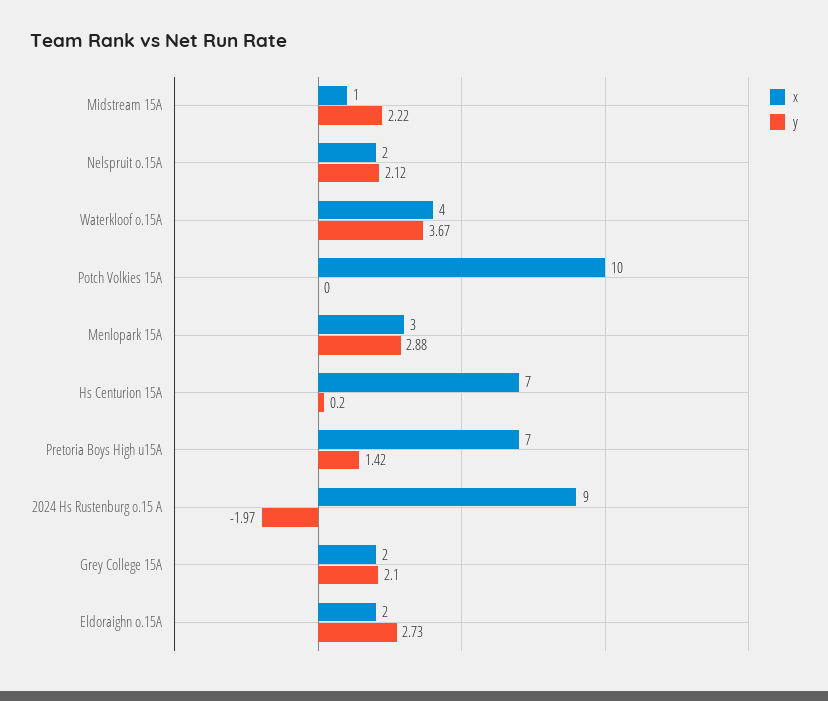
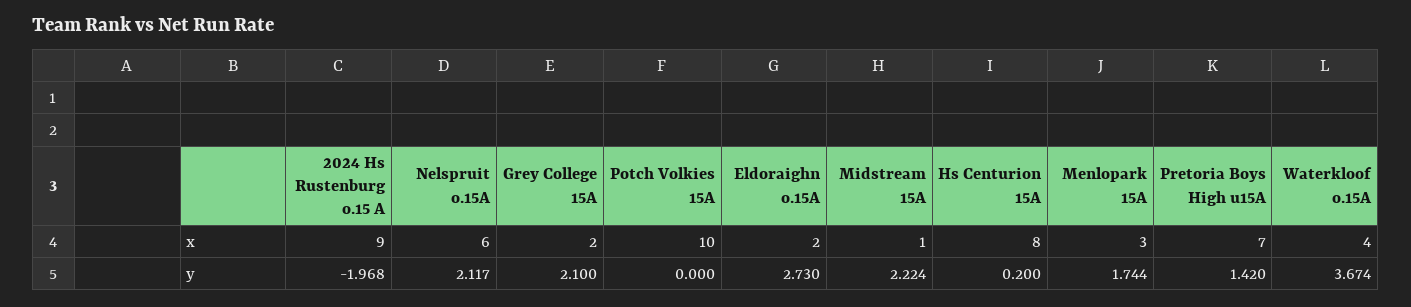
x, Nelspruit o.15A: 2 -> 6
y, Menlopark 15A: 2.88 -> 1.744
x, Hs Centurion 15A: 7 -> 8

